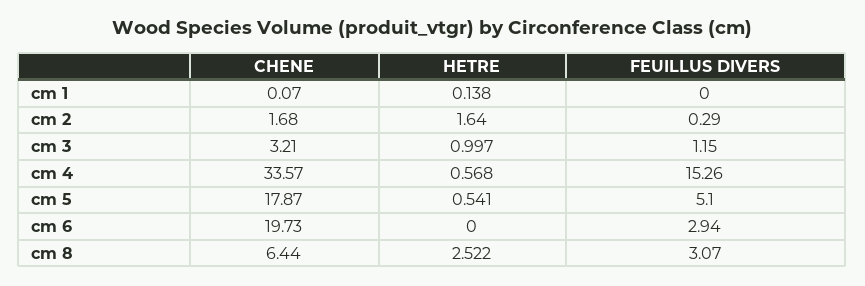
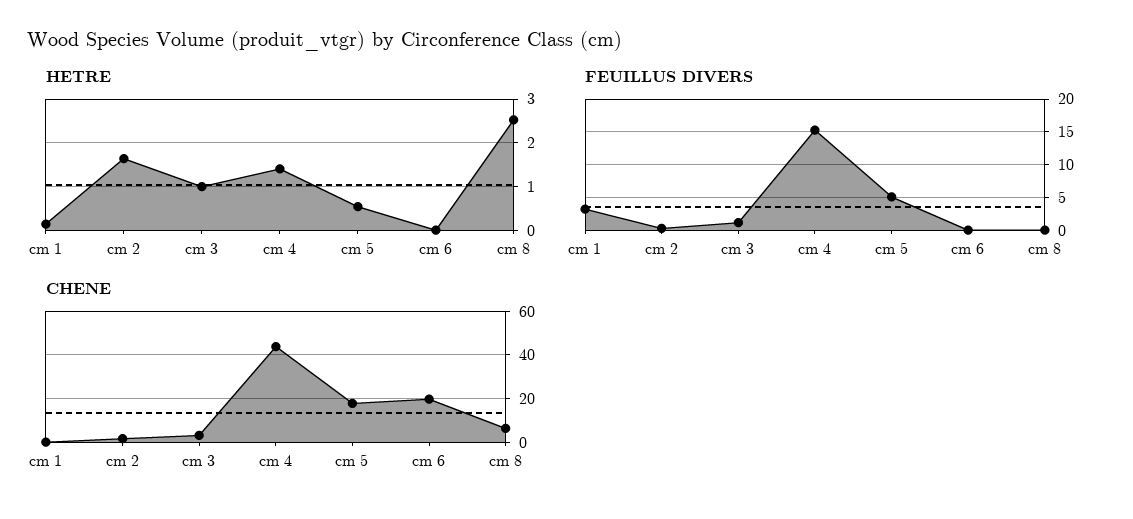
FEUILLUS DIVERS, cm 1: 0 -> 3
CHENE, cm 4: 33.57 -> 45
HETRE, cm 4: 0.568 -> 1.4
FEUILLUS DIVERS, cm 6: 2.94 -> 0
FEUILLUS DIVERS, cm 8: 3.07 -> 0

